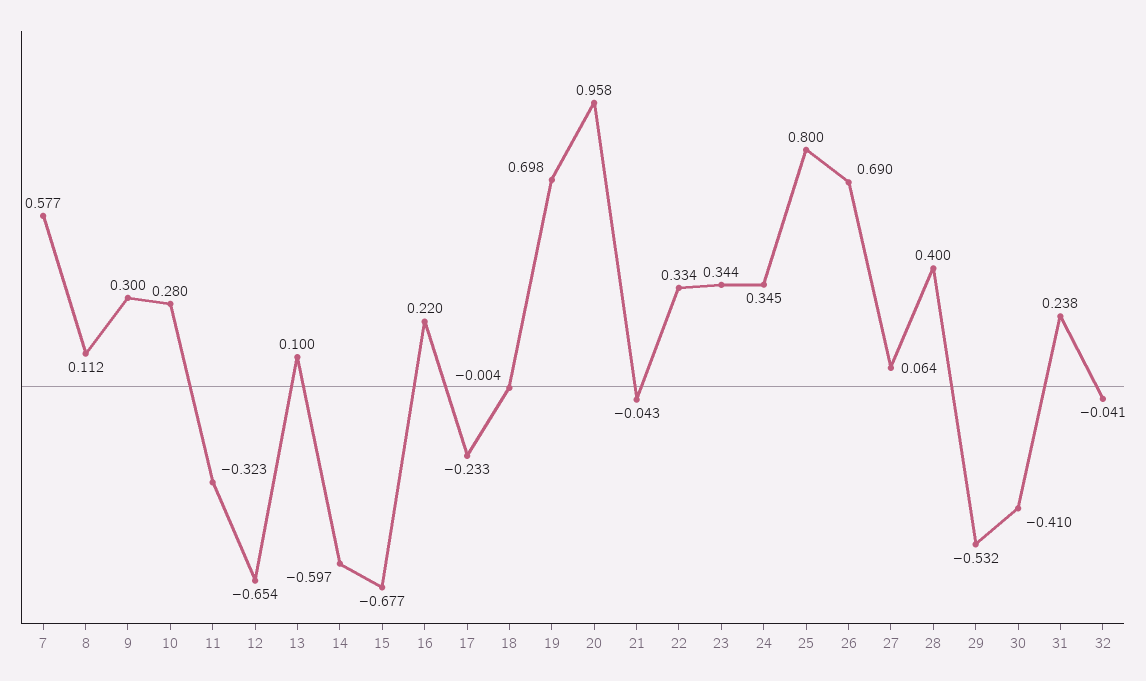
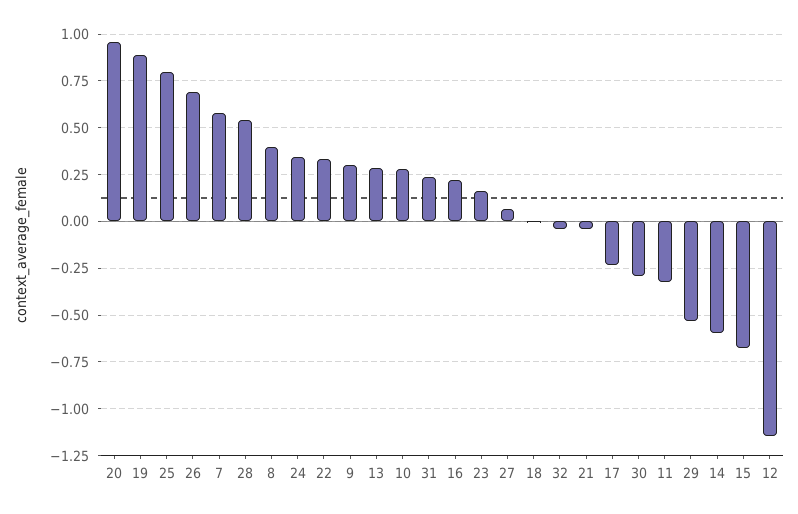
8: 0.112 -> 0.4
12: -0.654 -> -1.15
13: 0.1 -> 0.3
19: 0.698 -> 0.9
23: 0.344 -> 0.15
28: 0.4 -> 0.55
30: -0.41 -> -0.3

